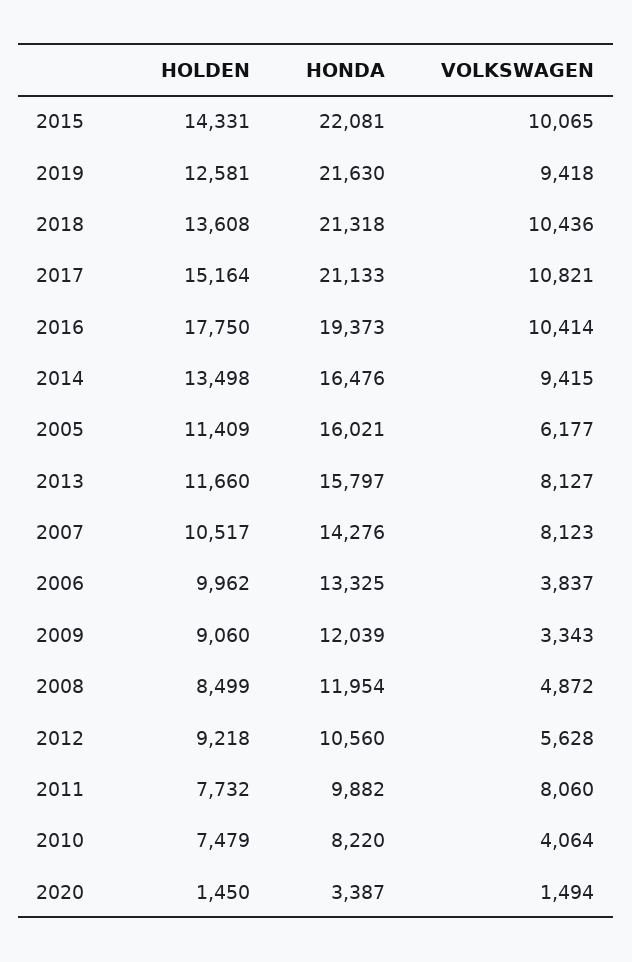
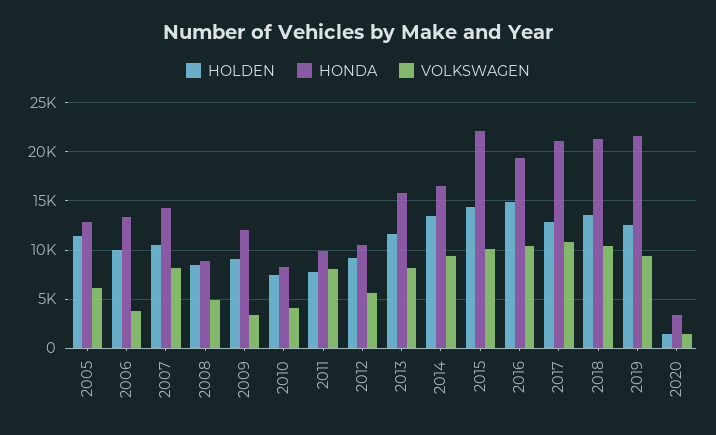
HOLDEN, 2017: 15164 -> 13000
HOLDEN, 2016: 17750 -> 15000
HONDA, 2005: 16021 -> 13000
HONDA, 2008: 11954 -> 9000

